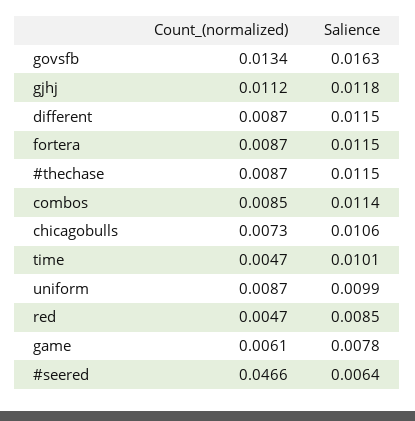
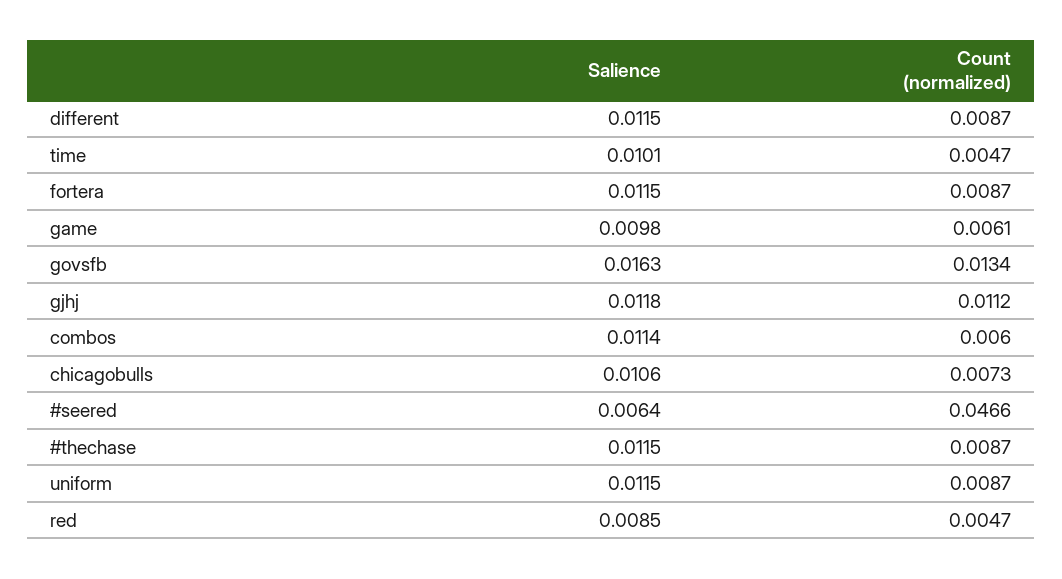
Count_(normalized), combos: 0.0085 -> 0.006
Salience, uniform: 0.0099 -> 0.0115
Salience, game: 0.0078 -> 0.0098

